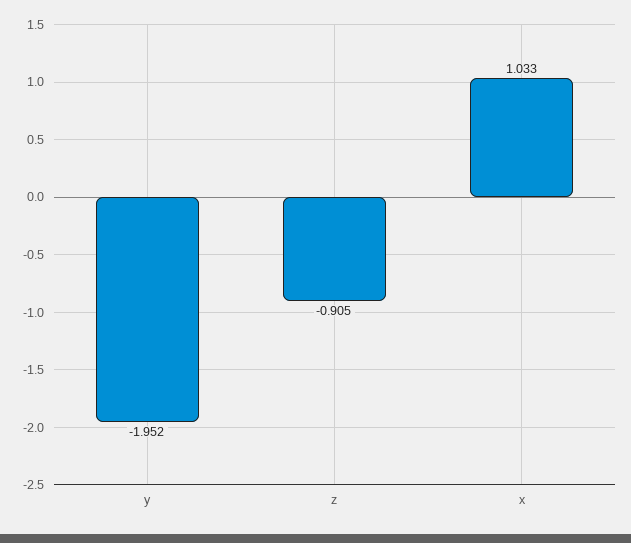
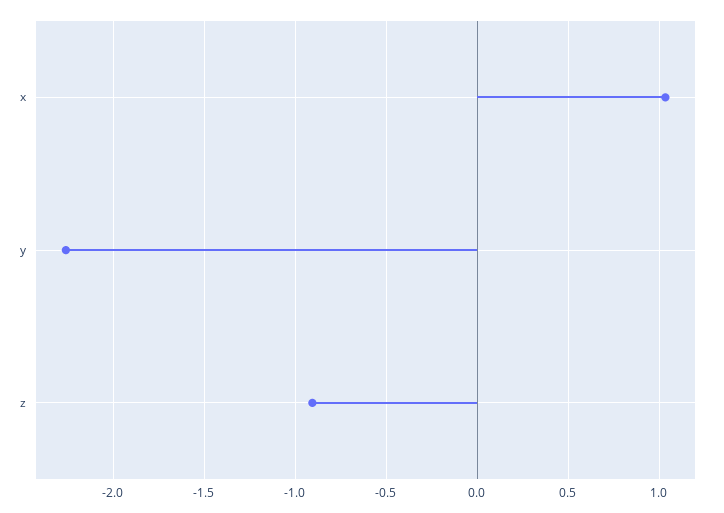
y: -1.952 -> -2.25

